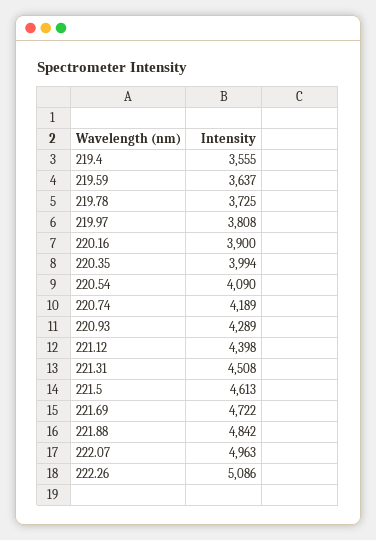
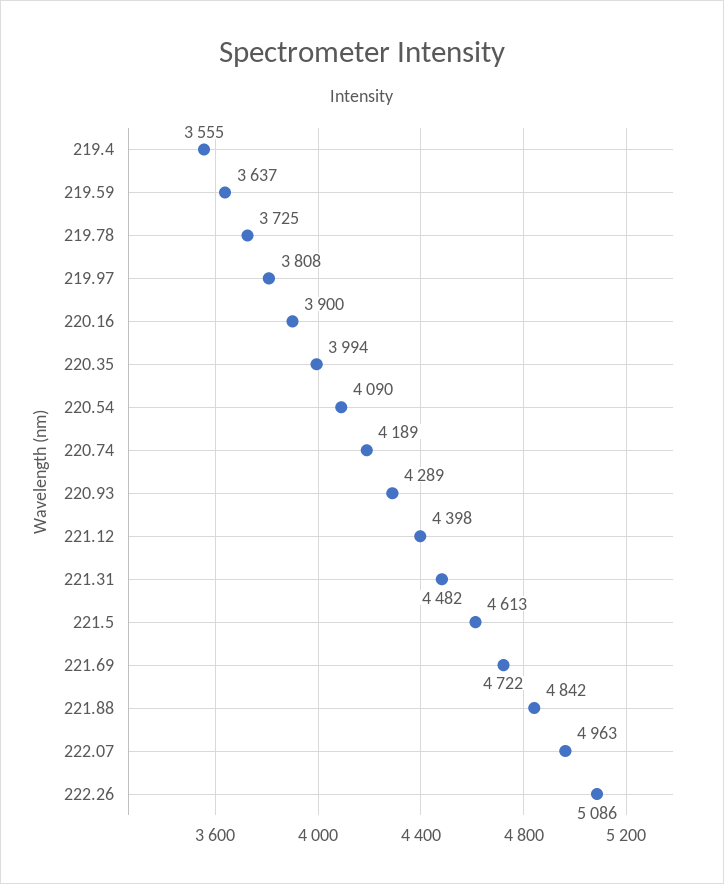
221.31: 4508 -> 4482

